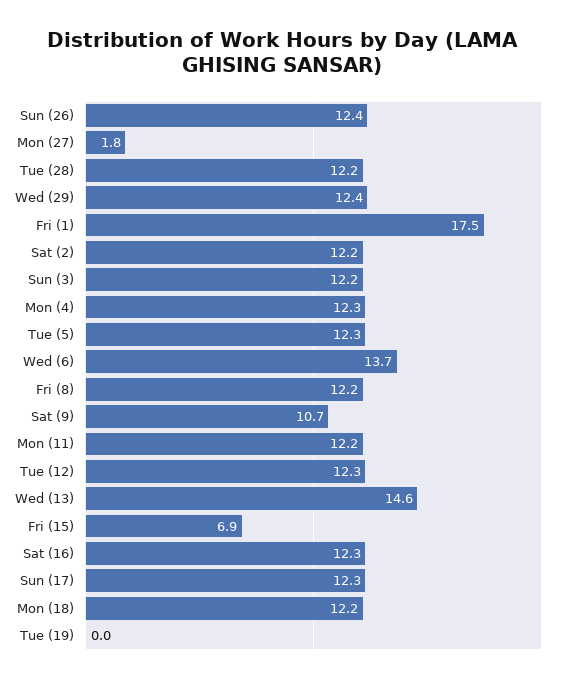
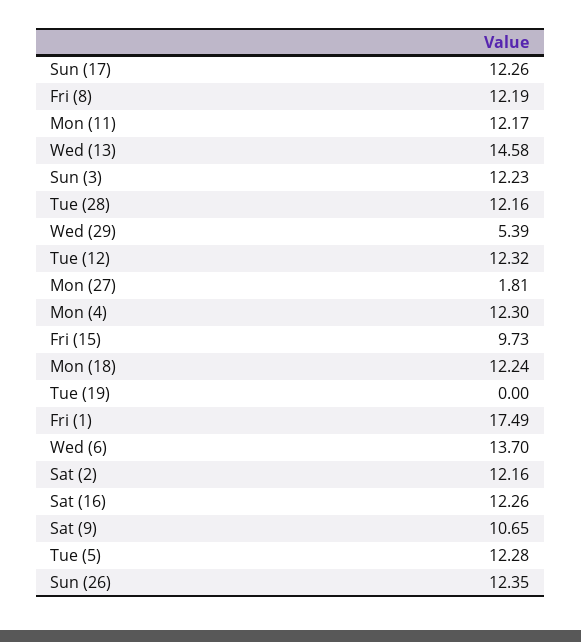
Wed (29): 12.4 -> 5.39
Fri (15): 6.9 -> 9.73

